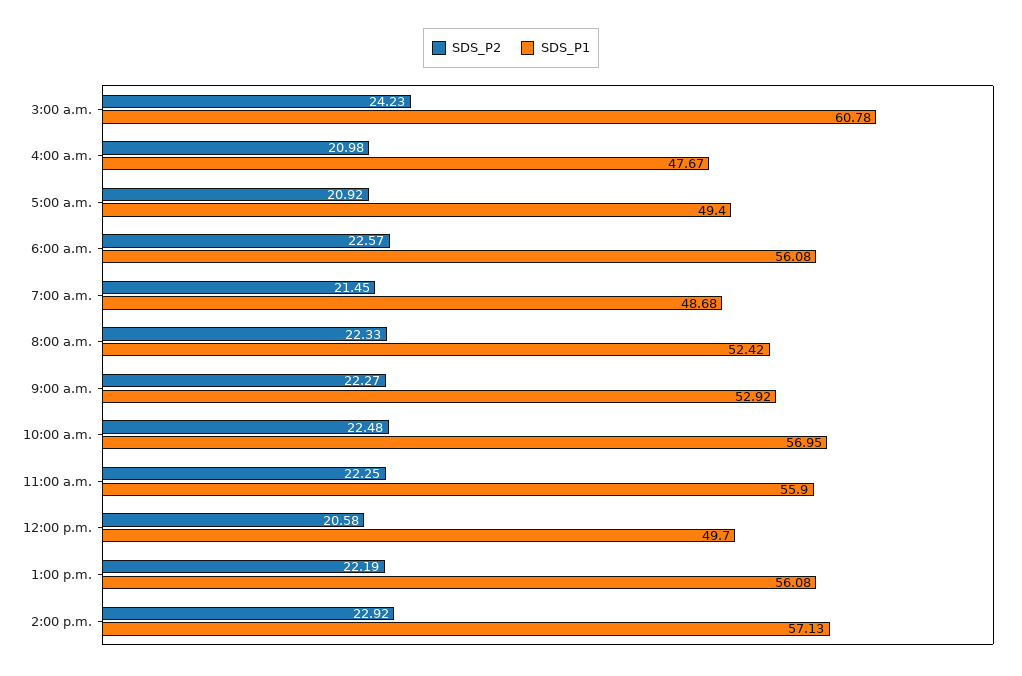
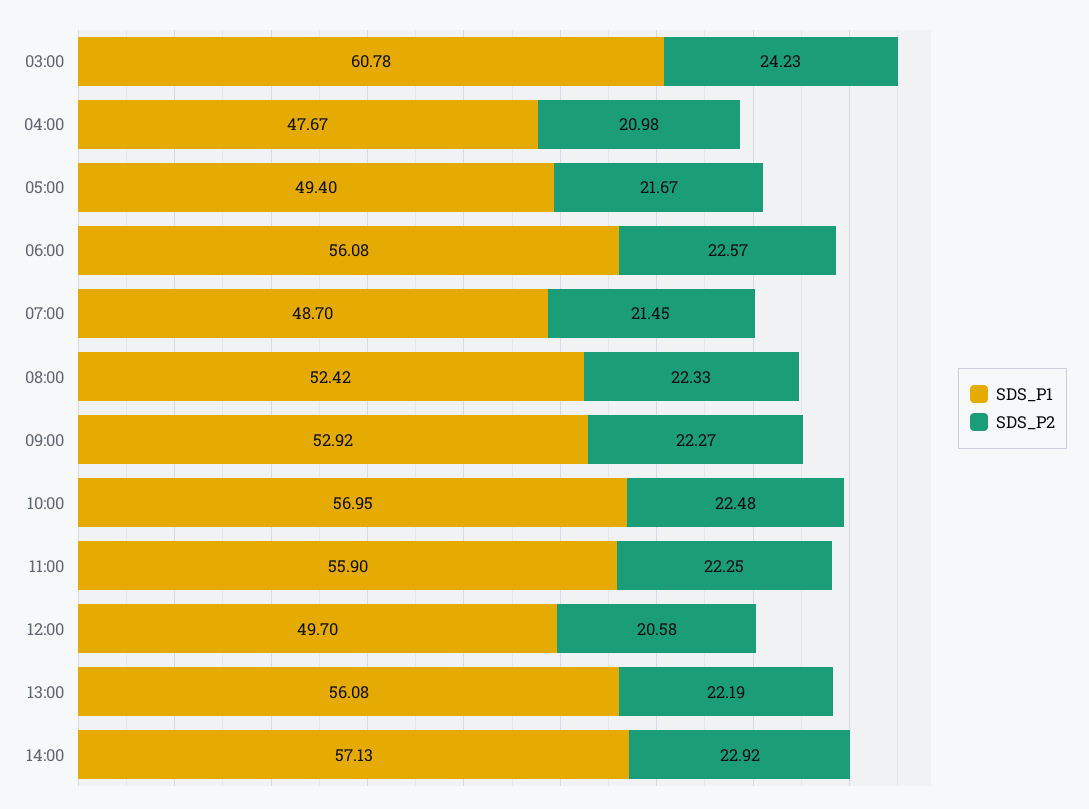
SDS_P2, 5:00 a.m.: 20.92 -> 21.67
SDS_P1, 7:00 a.m.: 48.68 -> 48.7

